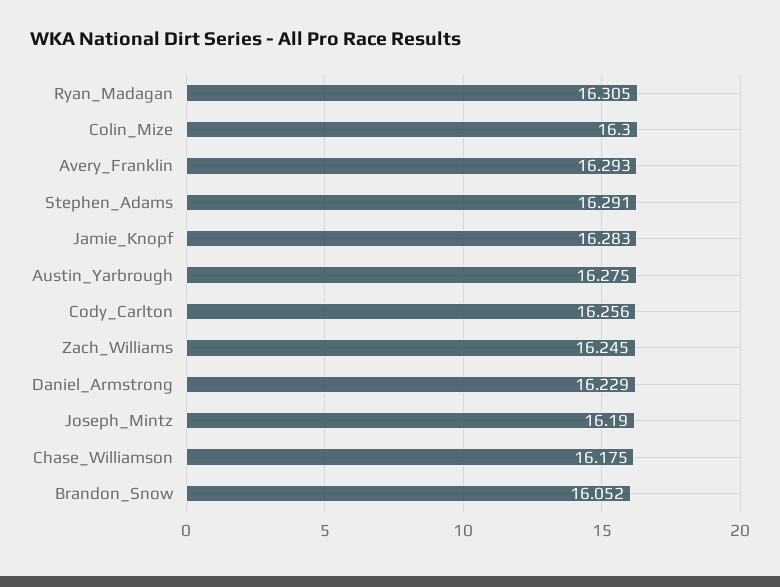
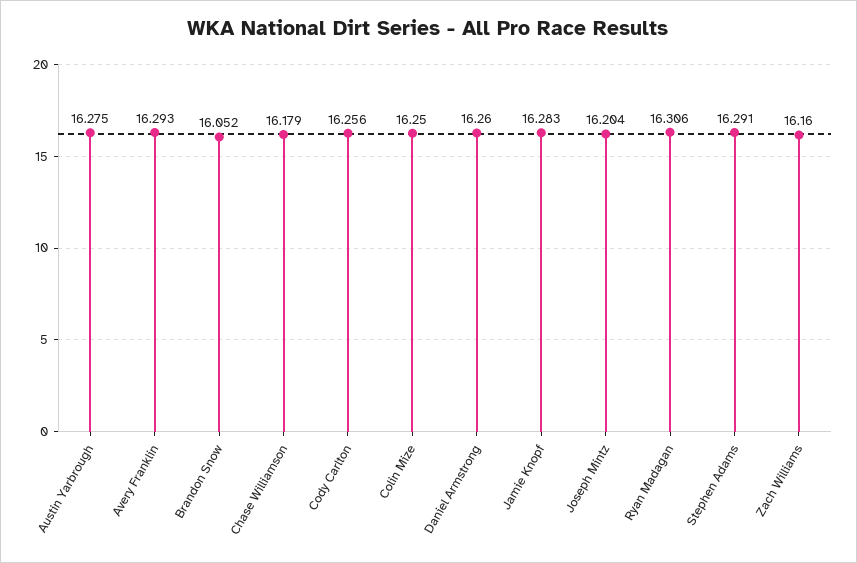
Ryan_Madagan: 16.305 -> 16.306
Colin_Mize: 16.3 -> 16.25
Zach_Williams: 16.245 -> 16.16
Daniel_Armstrong: 16.229 -> 16.26
Joseph_Mintz: 16.19 -> 16.204
Chase_Williamson: 16.175 -> 16.179

